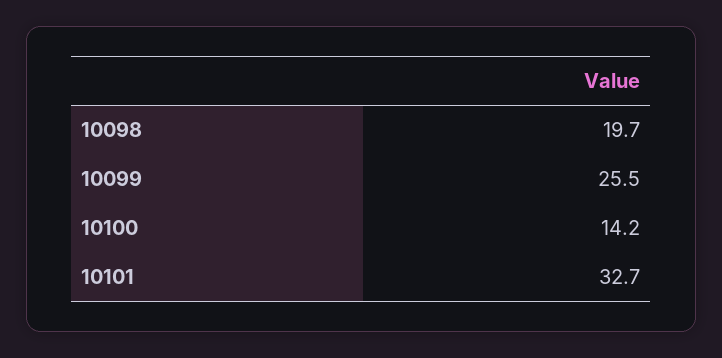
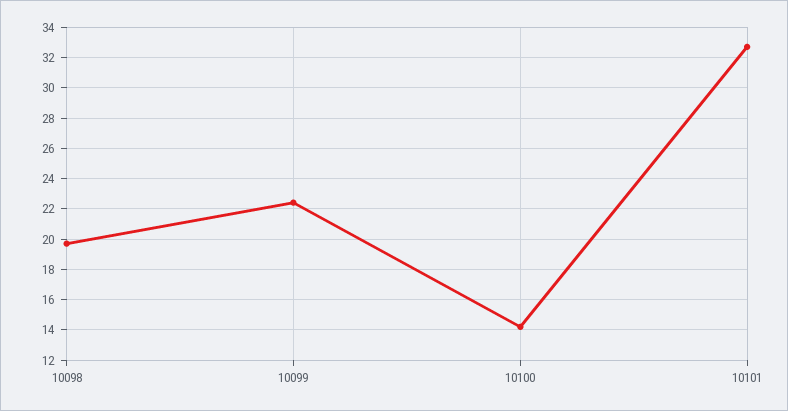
10099: 25.5 -> 22.5

